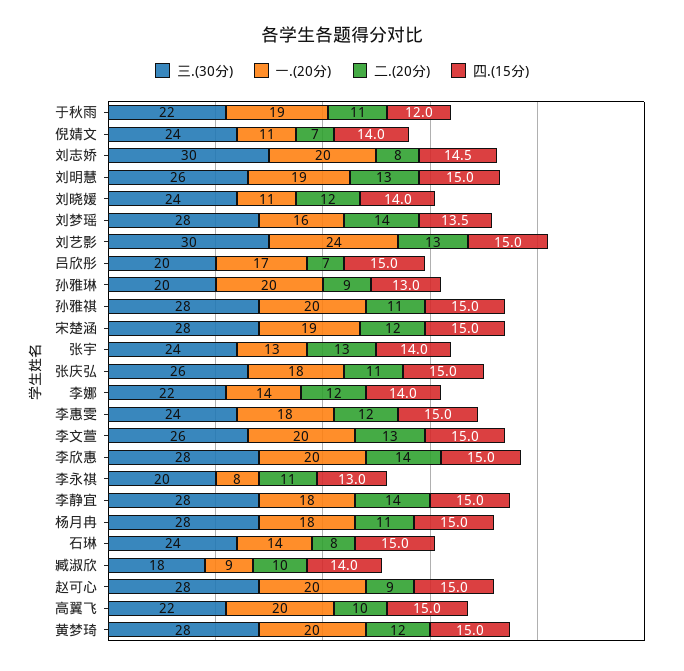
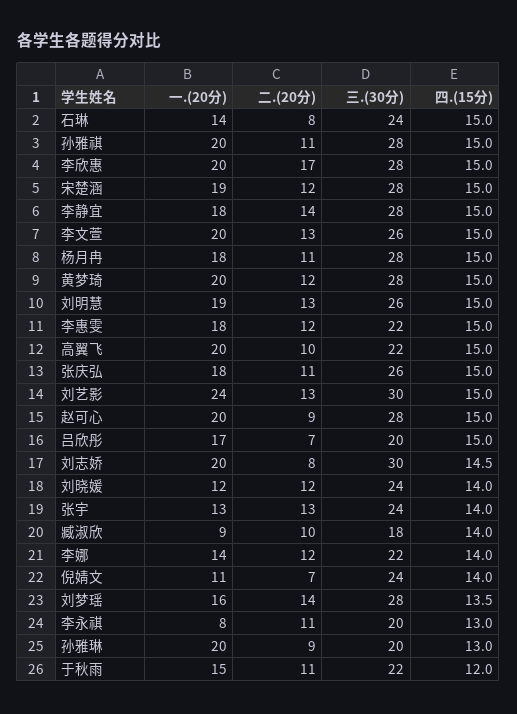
一.(20分), 于秋雨: 19 -> 15
一.(20分), 刘晓媛: 11 -> 12
三.(30分), 李惠雯: 24 -> 22
二.(20分), 李欣惠: 14 -> 17

